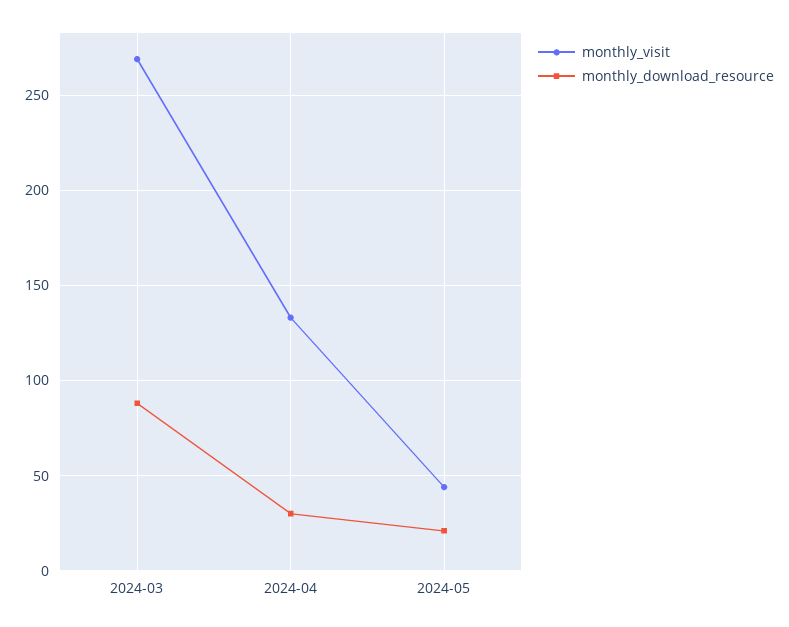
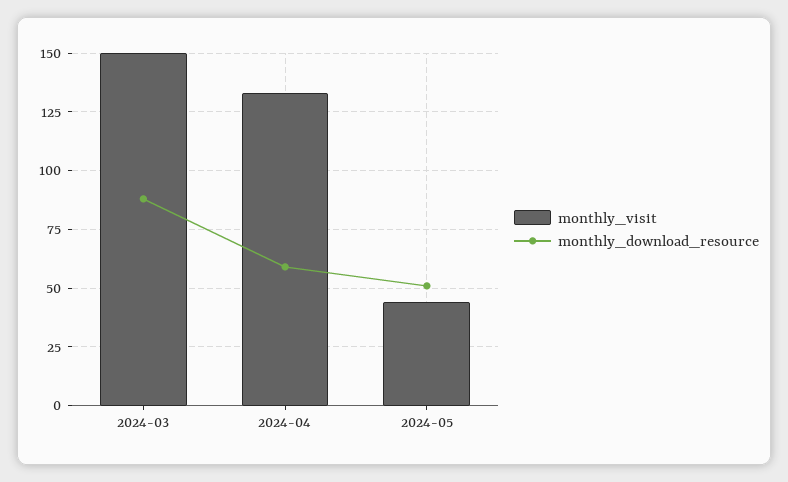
monthly_visit, 2024-03: 270 -> 150
monthly_download_resource, 2024-04: 30 -> 60
monthly_download_resource, 2024-05: 20 -> 50

